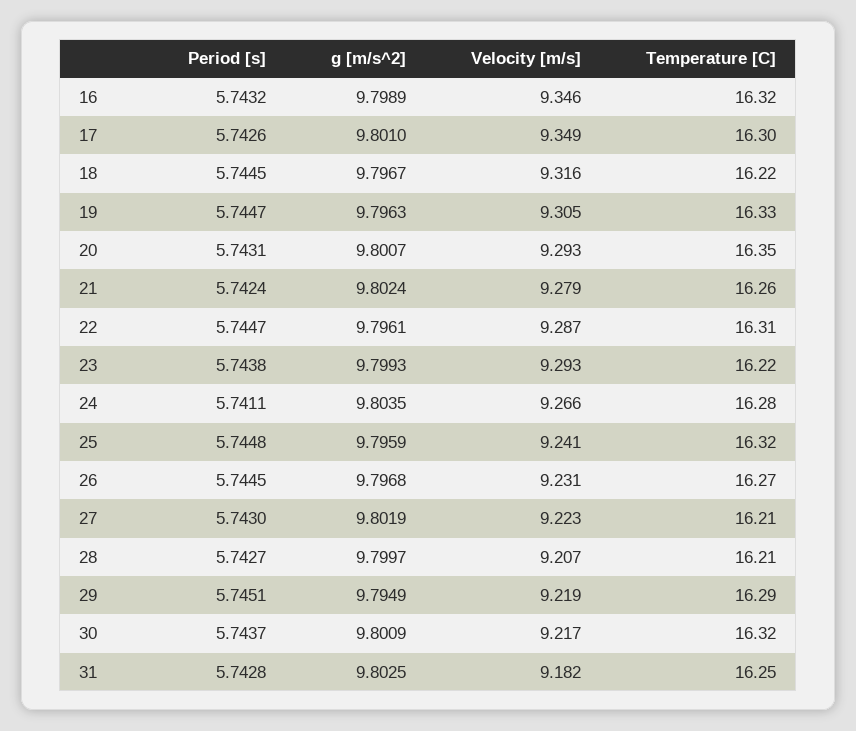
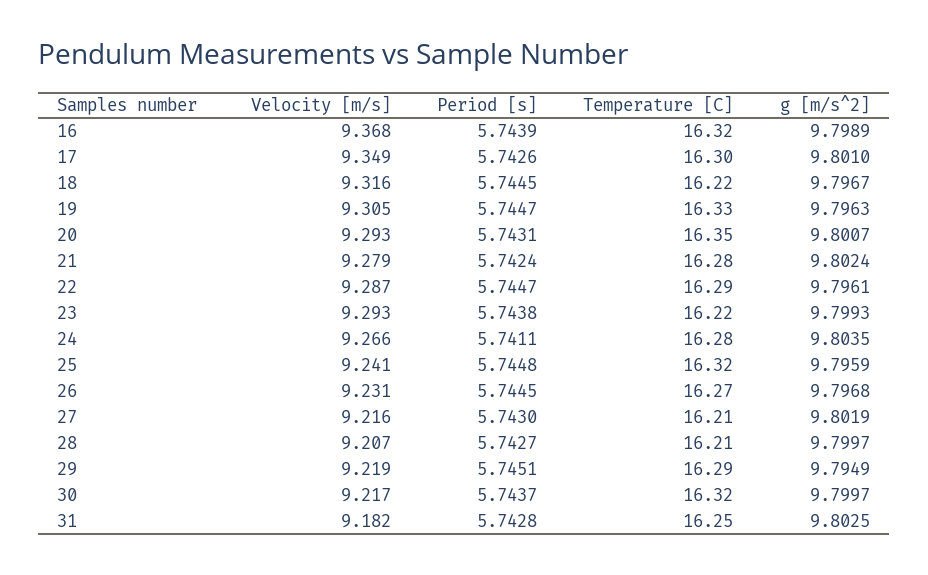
Period [s], 16: 5.7432 -> 5.7439
Velocity [m/s], 16: 9.346 -> 9.368
Temperature [C], 21: 16.26 -> 16.28
Temperature [C], 22: 16.31 -> 16.29
Velocity [m/s], 27: 9.223 -> 9.216
g [m/s^2], 30: 9.8009 -> 9.7997

